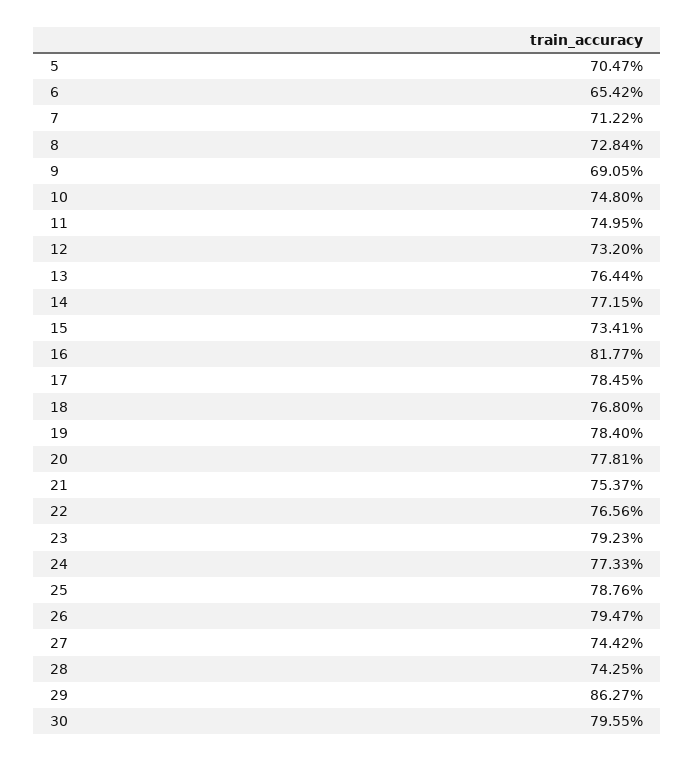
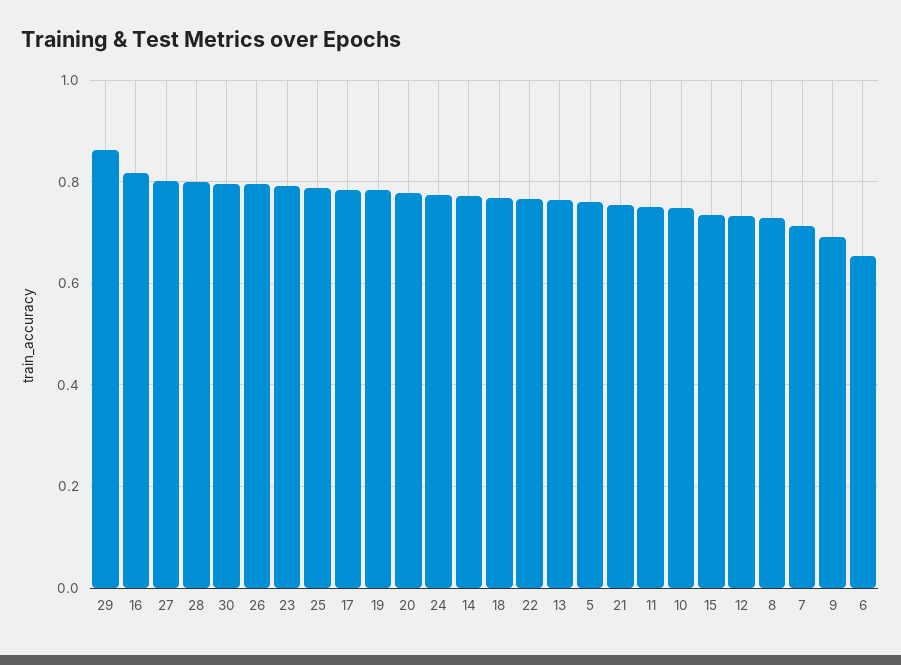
5: 0.7047 -> 0.76
27: 0.7442 -> 0.8
28: 0.7425 -> 0.8

